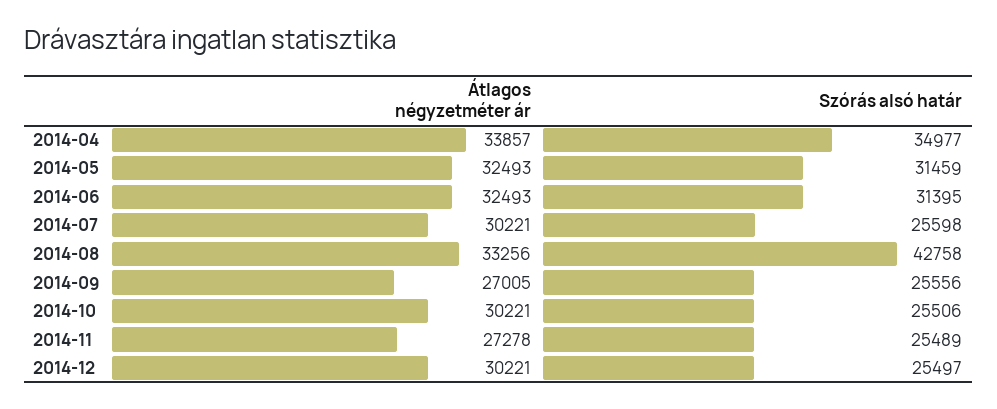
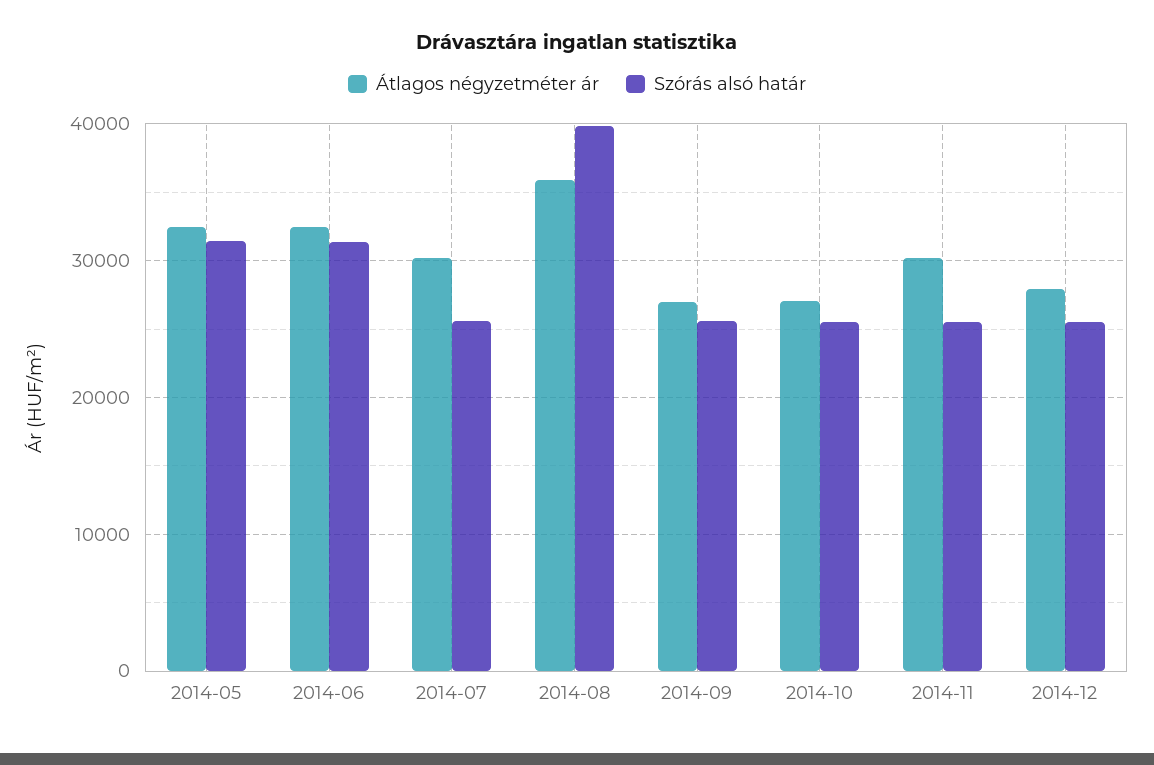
Átlagos négyzetméter ár, 2014-04: 33857 -> none
Szórás alsó határ, 2014-04: 34977 -> none
Átlagos négyzetméter ár, 2014-08: 33256 -> 36000
Szórás alsó határ, 2014-08: 42758 -> 40000
Átlagos négyzetméter ár, 2014-10: 30221 -> 27000
Átlagos négyzetméter ár, 2014-11: 27278 -> 30000
Átlagos négyzetméter ár, 2014-12: 30221 -> 28000

